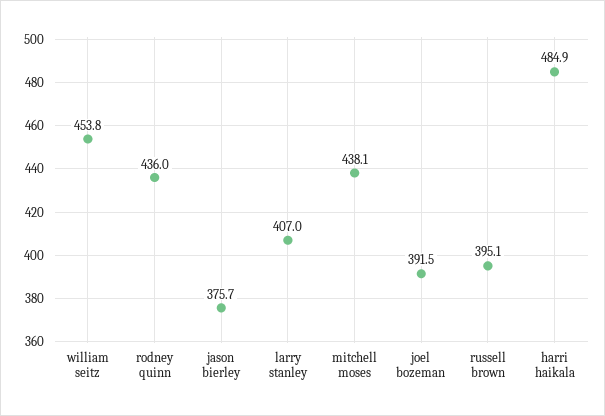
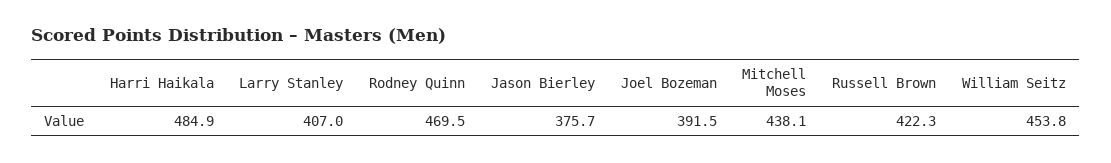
rodney quinn: 436 -> 469.5
russell brown: 395.1 -> 422.3

